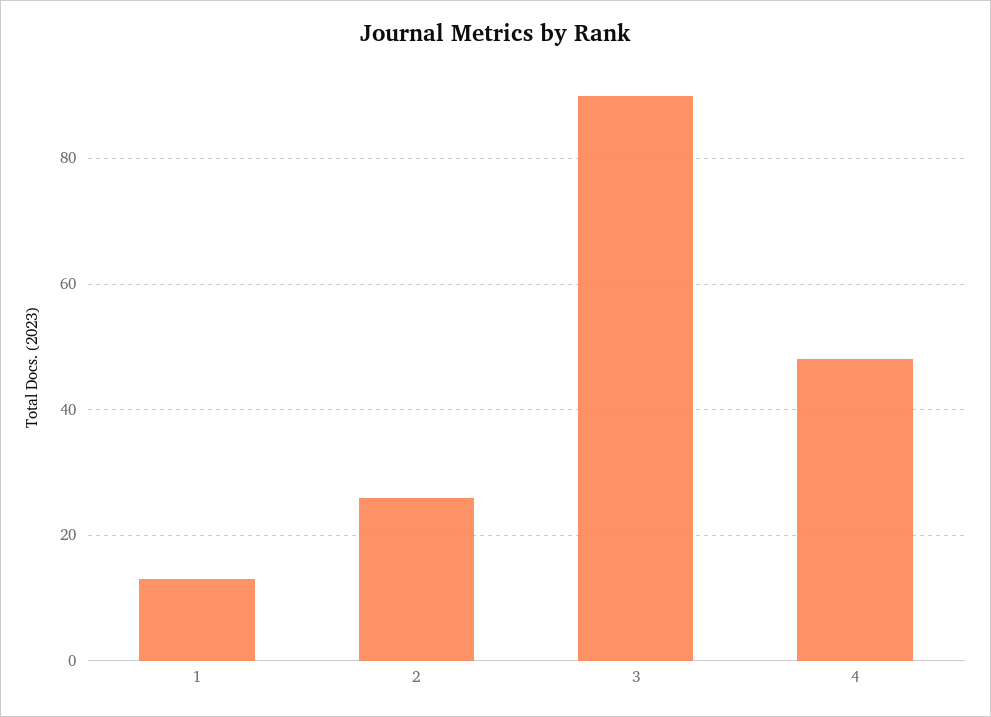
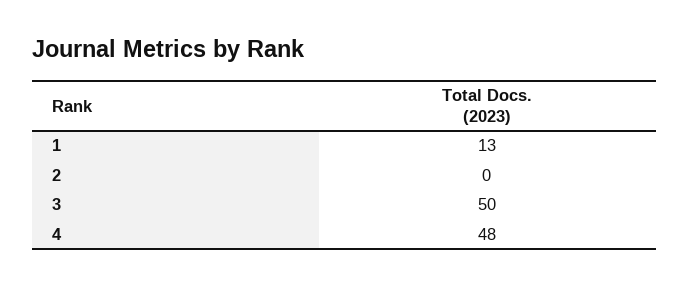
2: 25 -> 0
3: 90 -> 50

